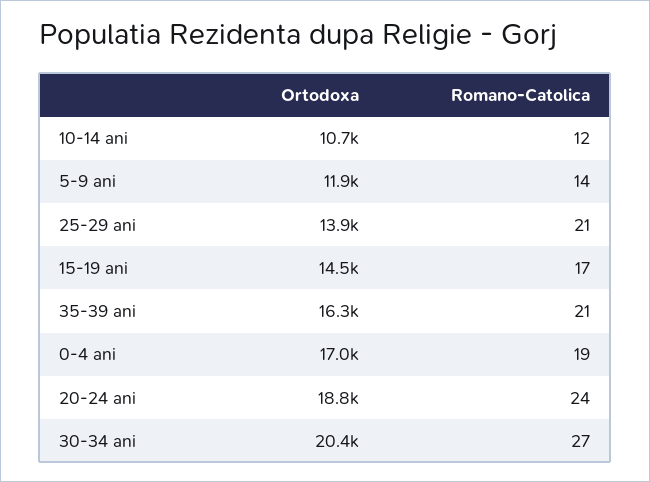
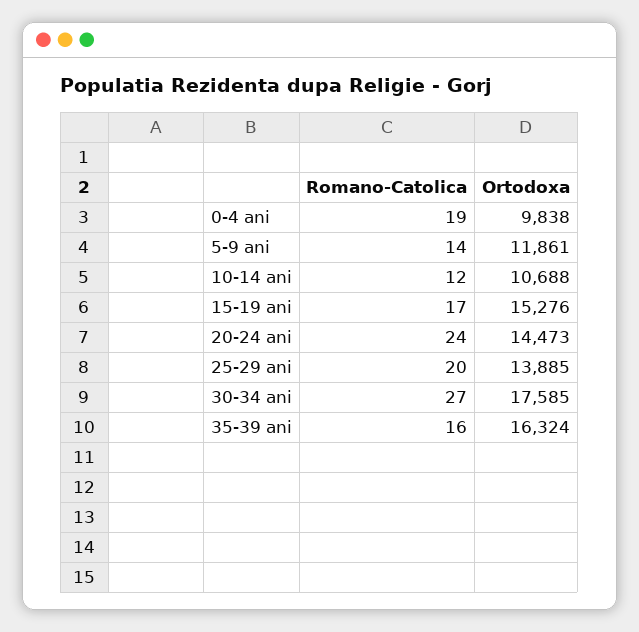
Romano-Catolica, 25-29 ani: 21 -> 20
Ortodoxa, 15-19 ani: 14500 -> 15276
Romano-Catolica, 35-39 ani: 21 -> 16
Ortodoxa, 0-4 ani: 17000 -> 9838
Ortodoxa, 20-24 ani: 18800 -> 14473
Ortodoxa, 30-34 ani: 20400 -> 17585

